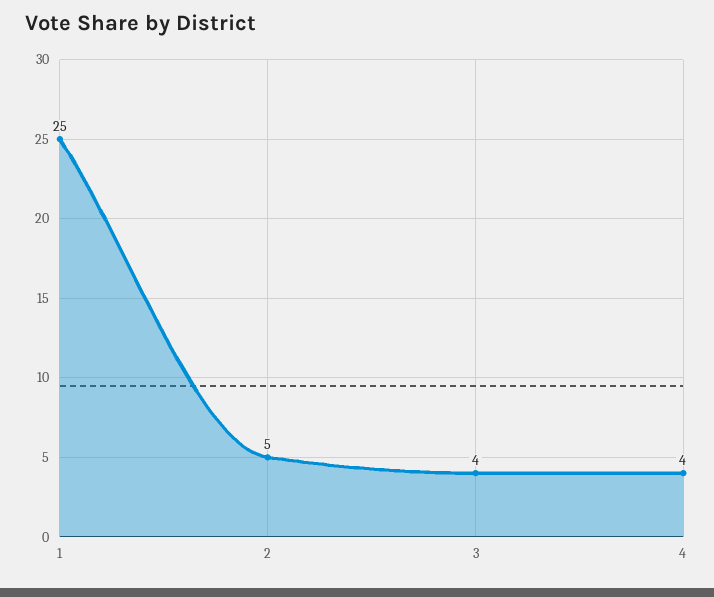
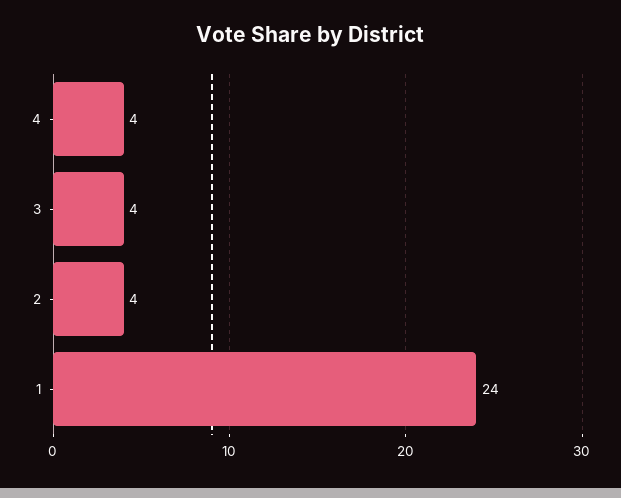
1: 25 -> 24
2: 5 -> 4

